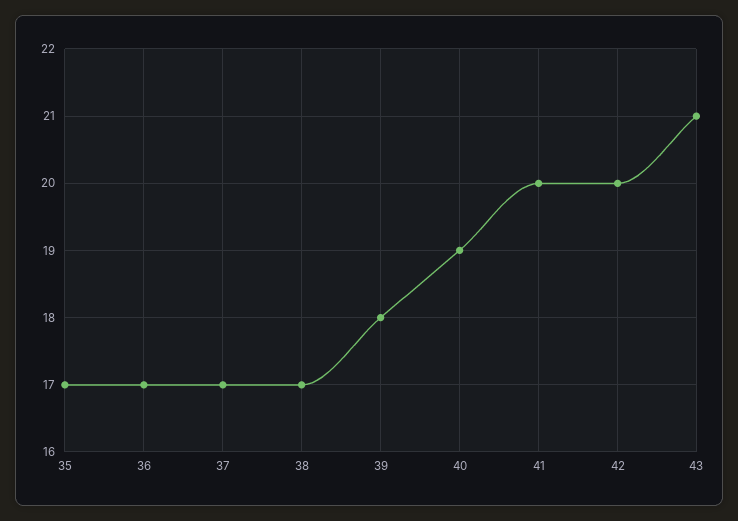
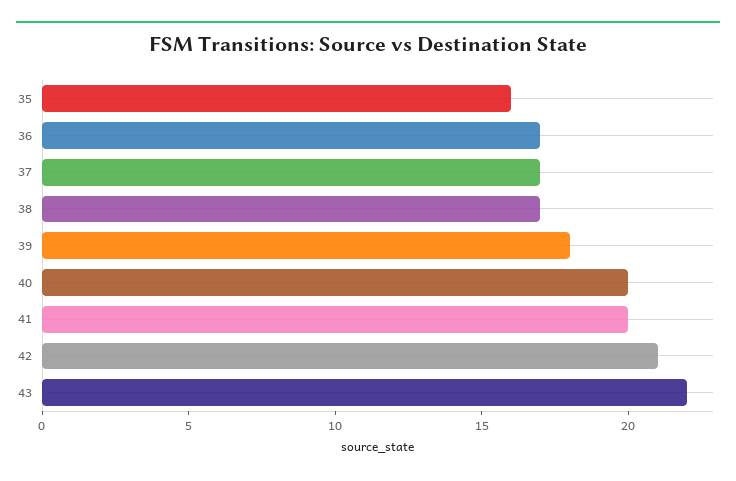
35: 17 -> 16
40: 19 -> 20
42: 20 -> 21
43: 21 -> 22

